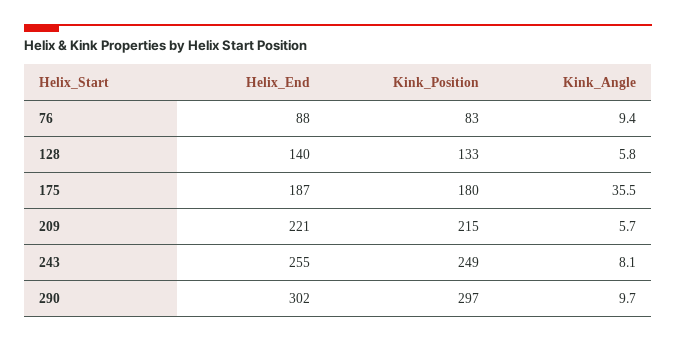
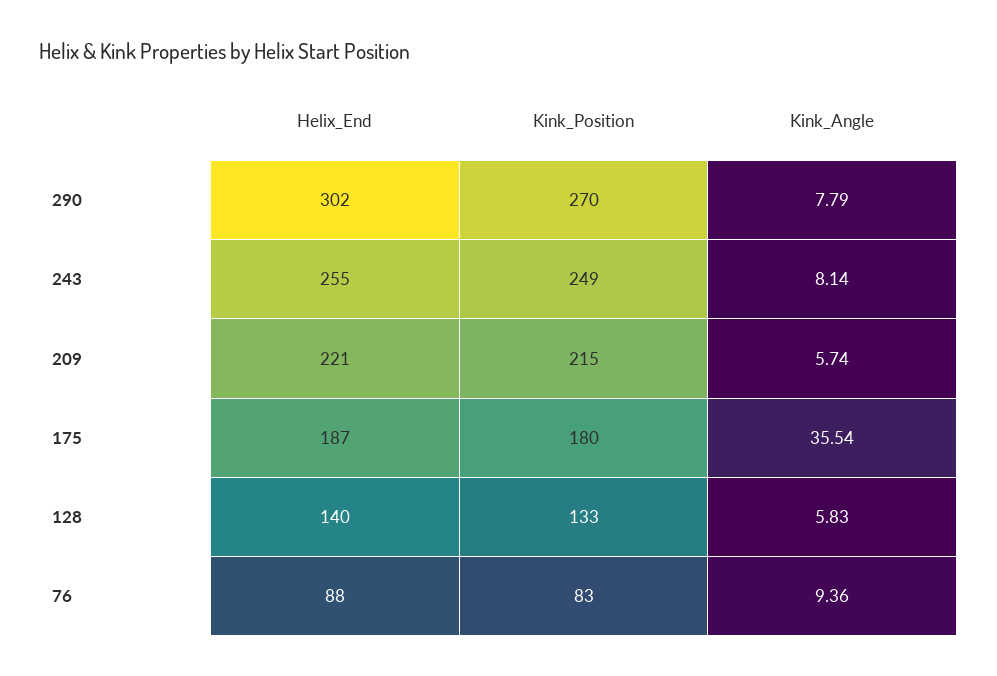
Kink_Position, 290: 297 -> 270
Kink_Angle, 290: 9.7 -> 7.79

